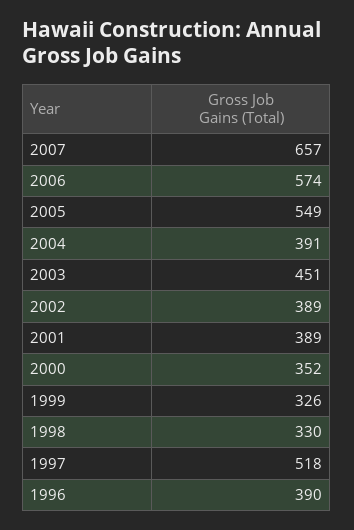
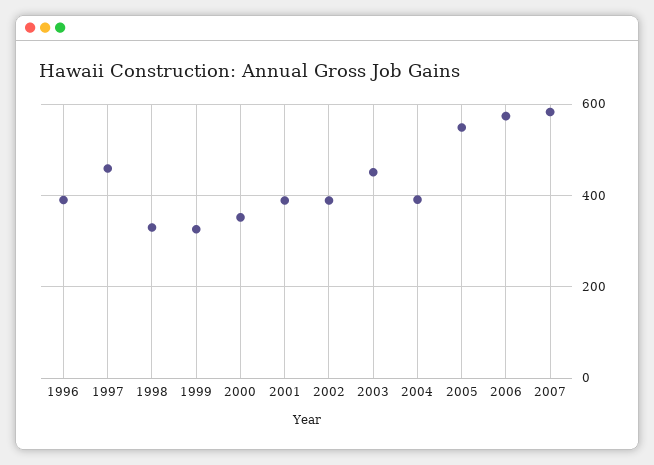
2007: 657 -> 580
1997: 518 -> 460

